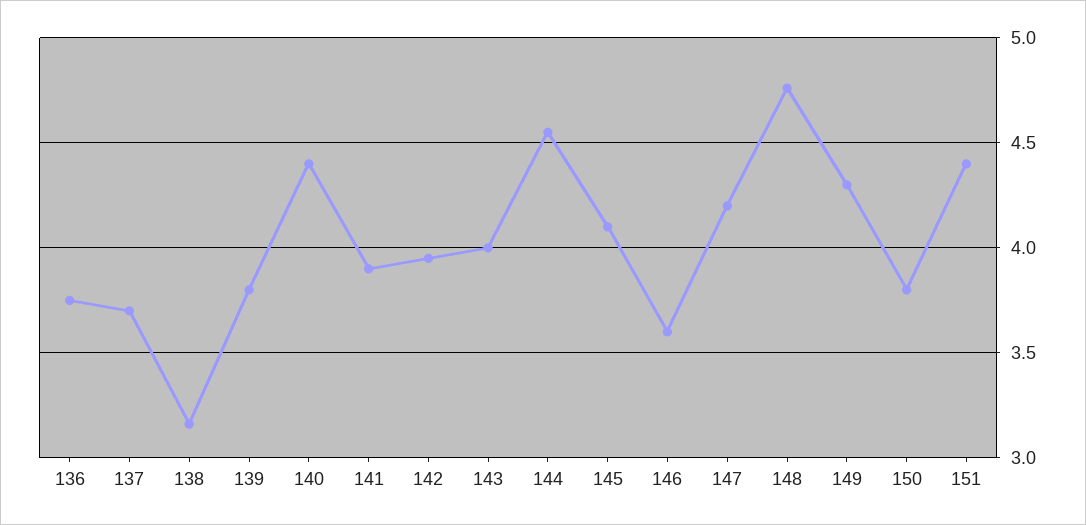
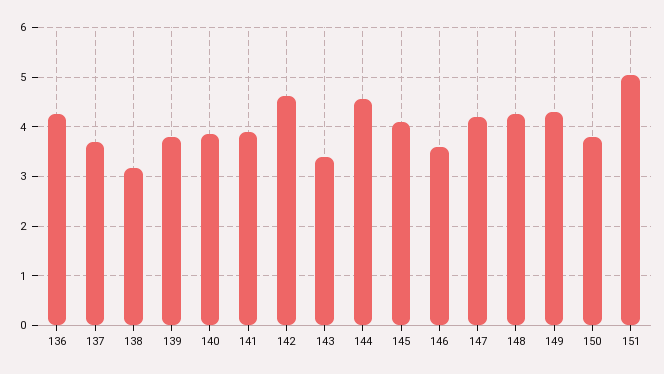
136: 3.75 -> 4.2
140: 4.4 -> 3.8
142: 3.95 -> 4.6
143: 4 -> 3.4
148: 4.75 -> 4.2
151: 4.4 -> 5

